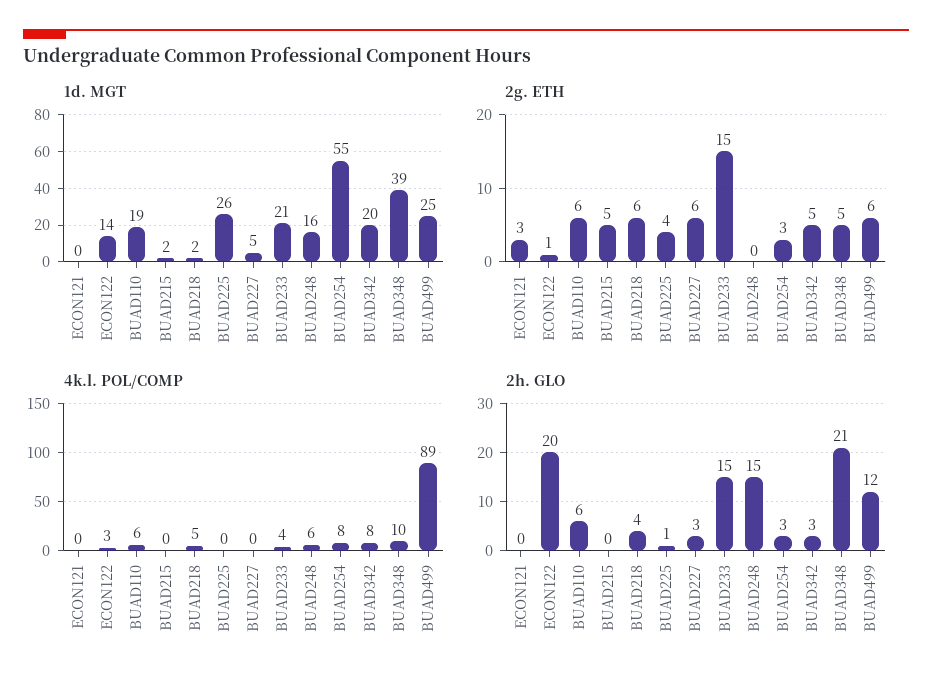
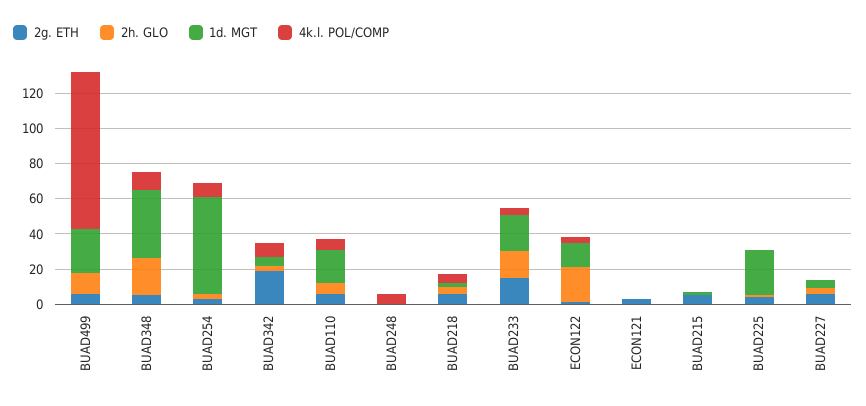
1d. MGT, BUAD248: 16 -> 0
1d. MGT, BUAD342: 20 -> 5
2g. ETH, BUAD342: 5 -> 20
2h. GLO, BUAD248: 15 -> 0

